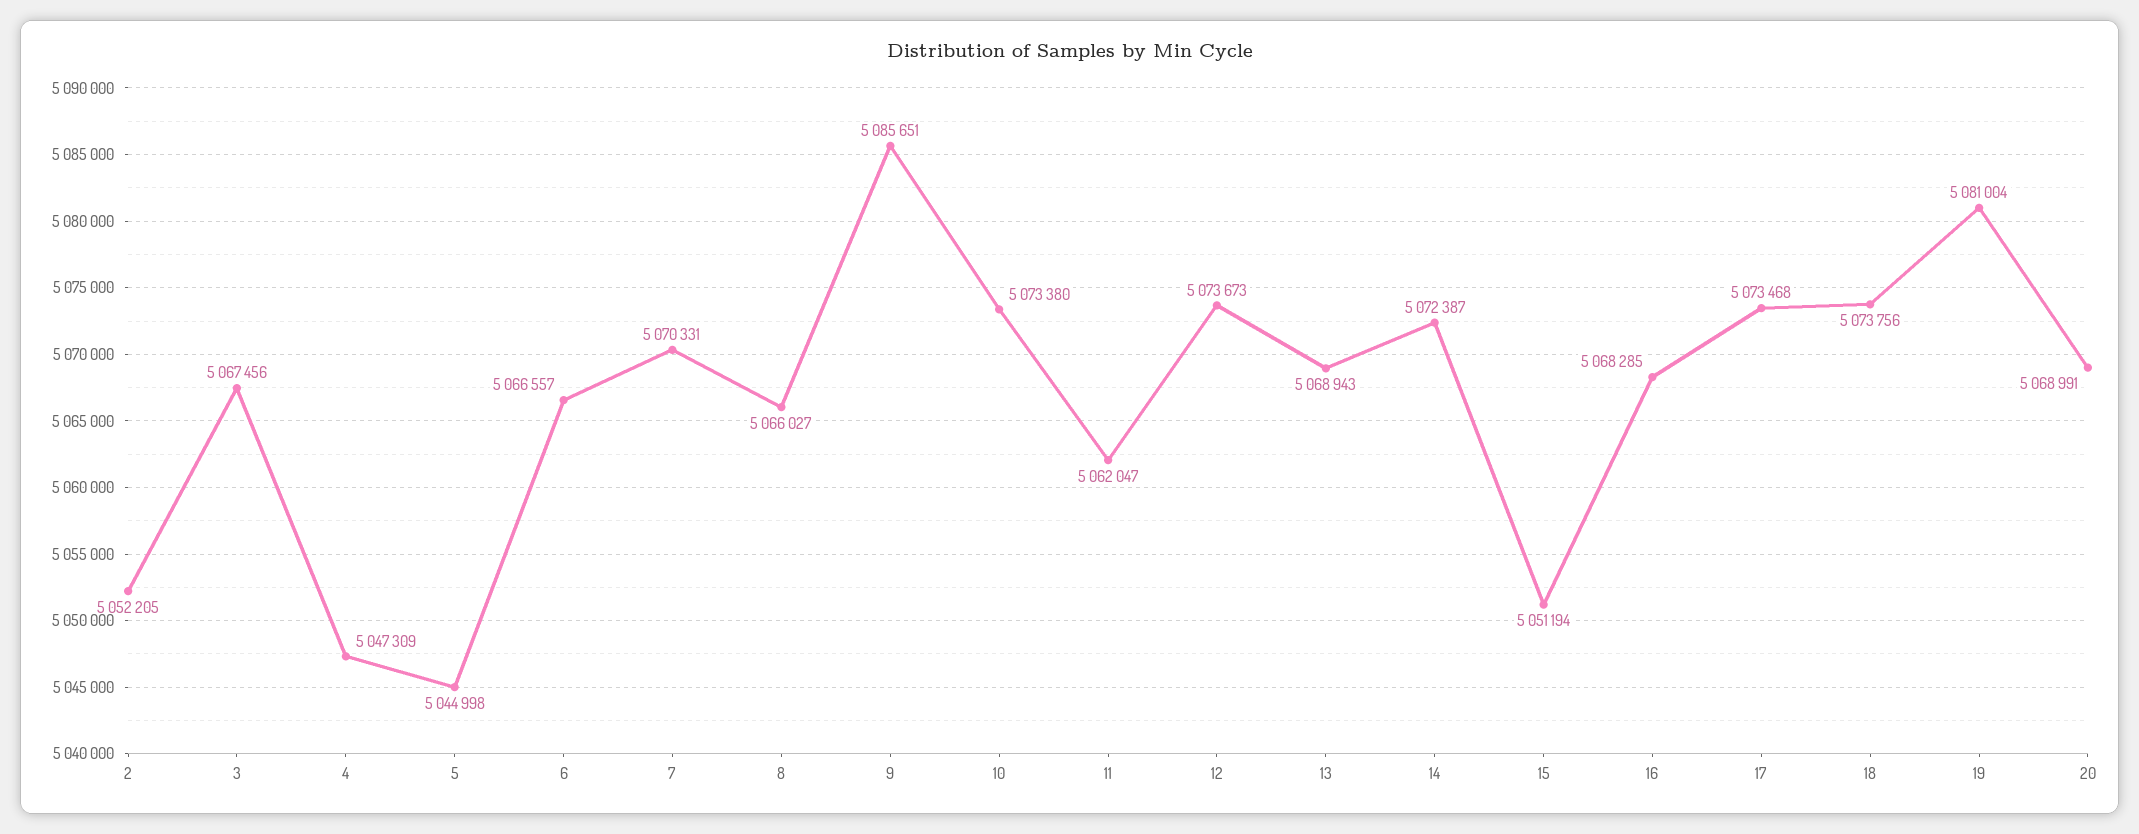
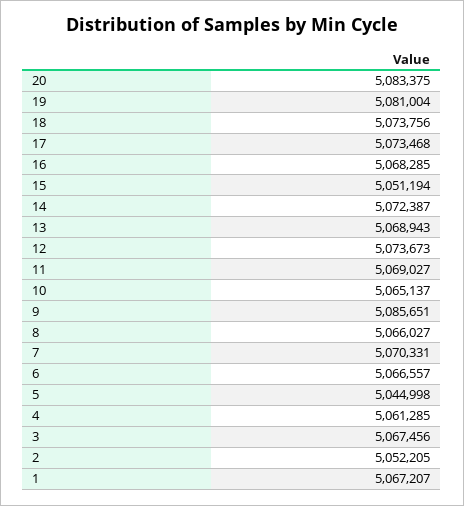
4: 5047309 -> 5061285
10: 5073380 -> 5065137
11: 5062047 -> 5069027
20: 5068991 -> 5083375
1: none -> 5067207

